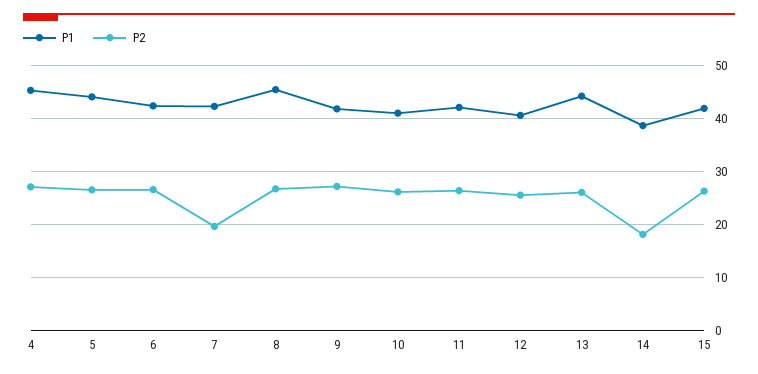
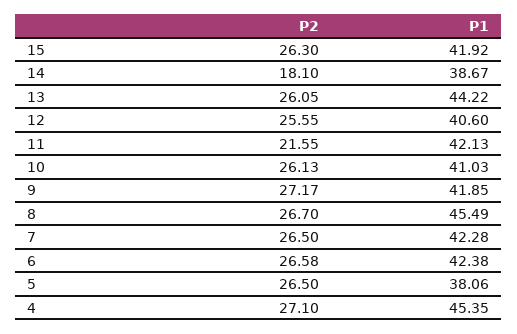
P1, 5: 44 -> 38.06
P2, 7: 20 -> 26.5
P2, 11: 26 -> 21.55

